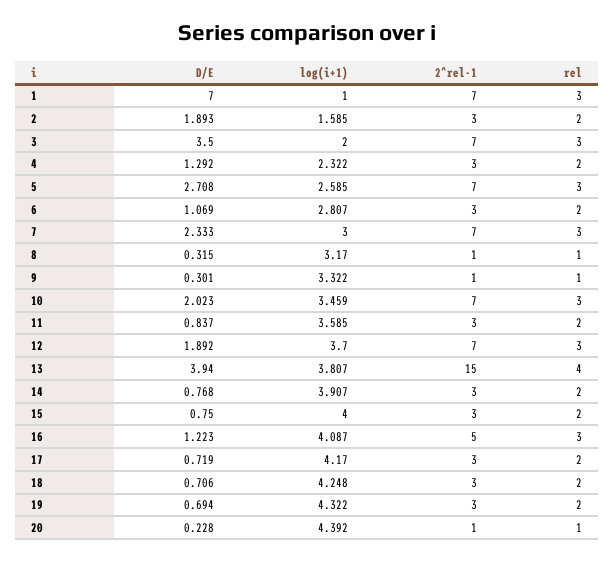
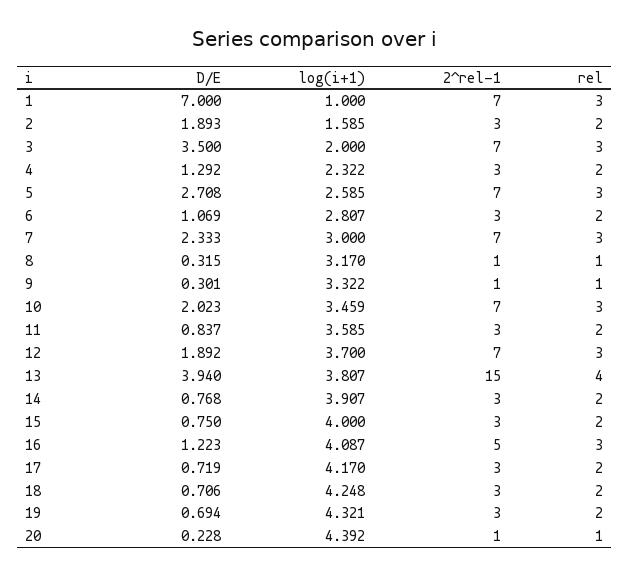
log(i+1), 19: 4.322 -> 4.321

